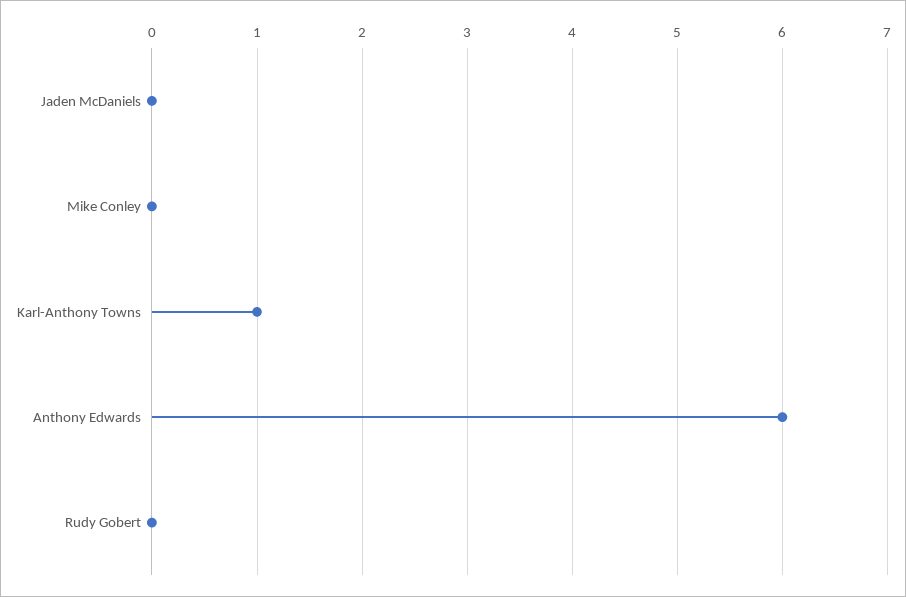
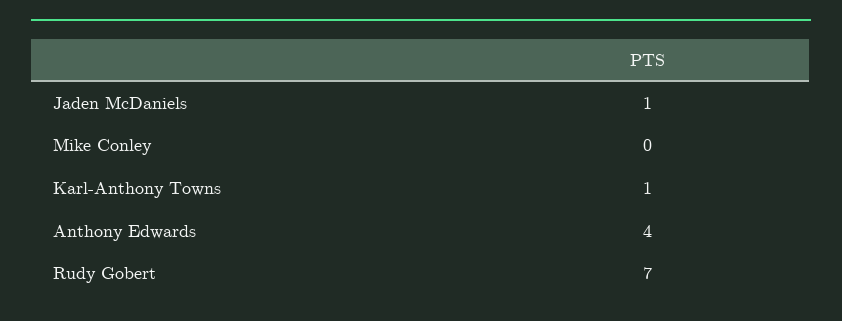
Jaden McDaniels: 0 -> 1
Anthony Edwards: 6 -> 4
Rudy Gobert: 0 -> 7

